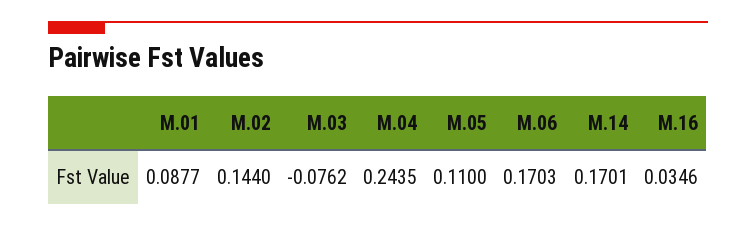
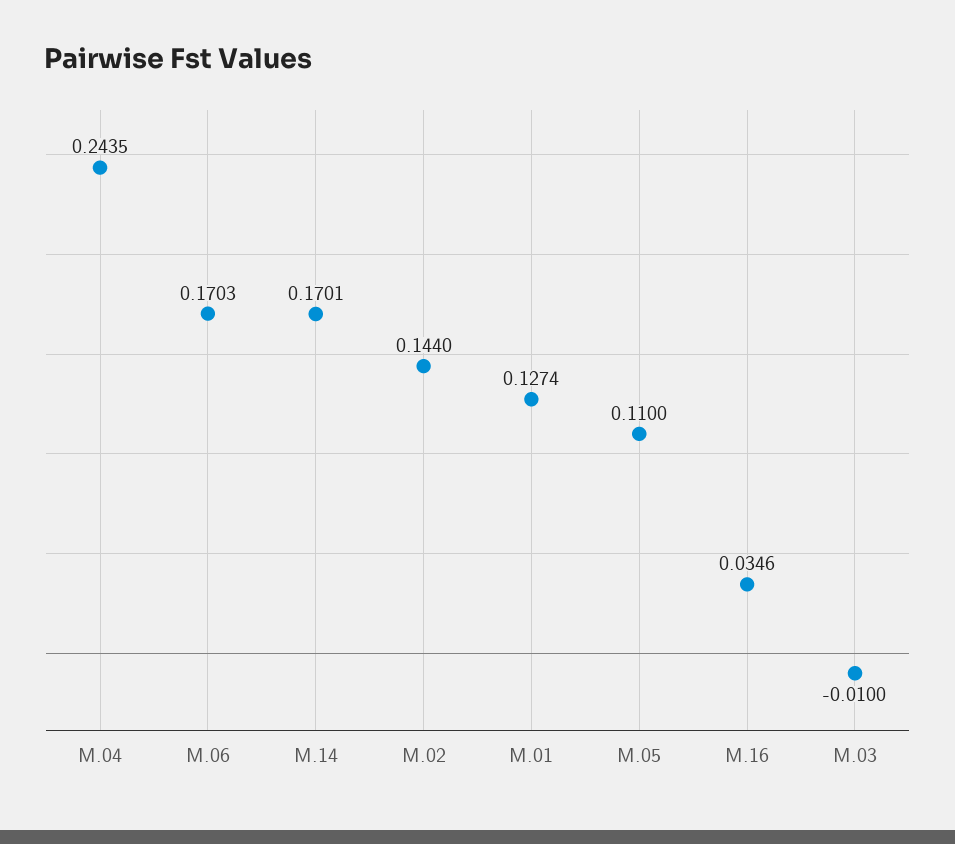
M.01: 0.0877 -> 0.1274
M.03: -0.0762 -> -0.01

